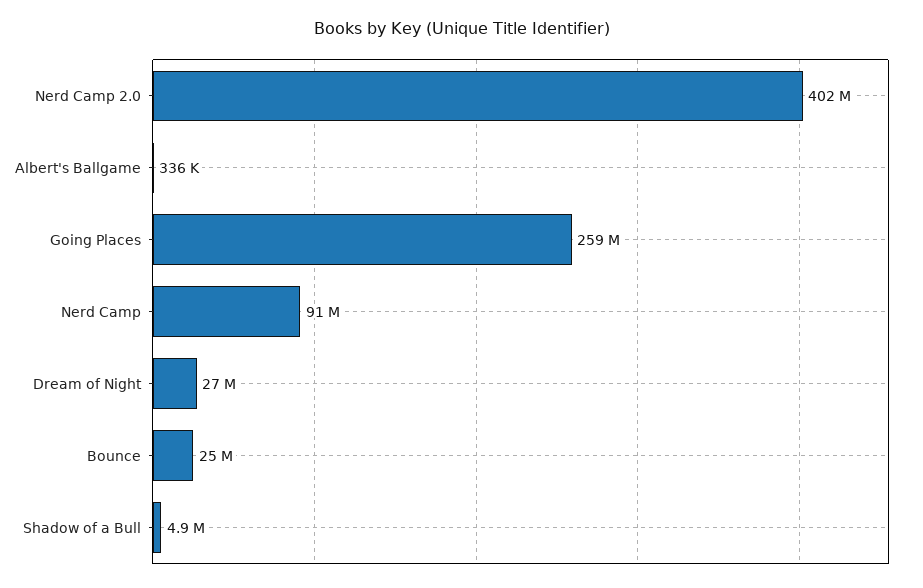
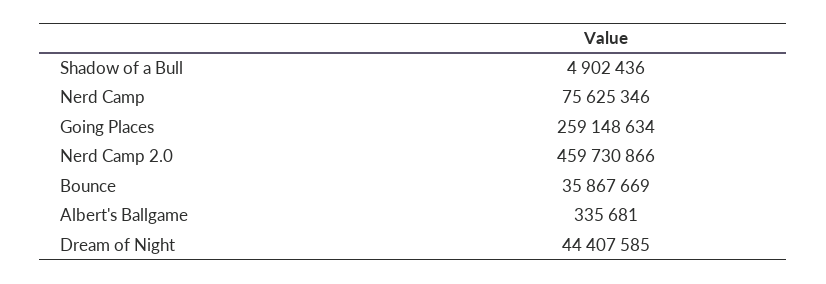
Nerd Camp 2.0: 402000000 -> 459730866
Nerd Camp: 91000000 -> 75625346
Dream of Night: 27000000 -> 44407585
Bounce: 25000000 -> 35867669

